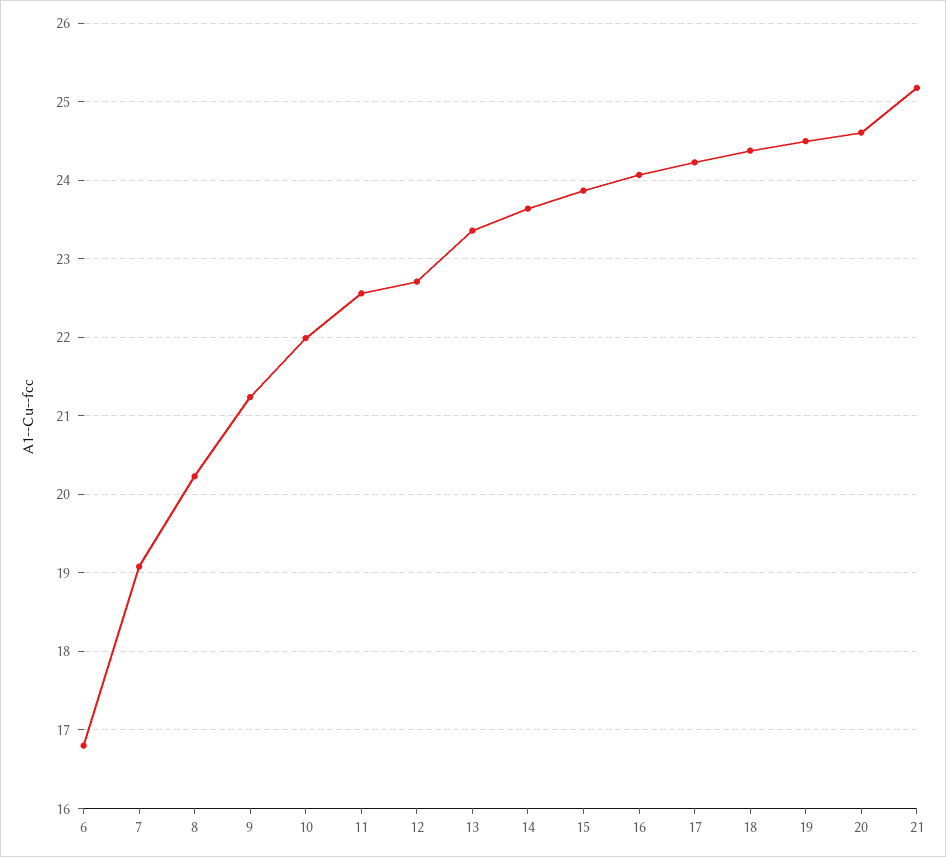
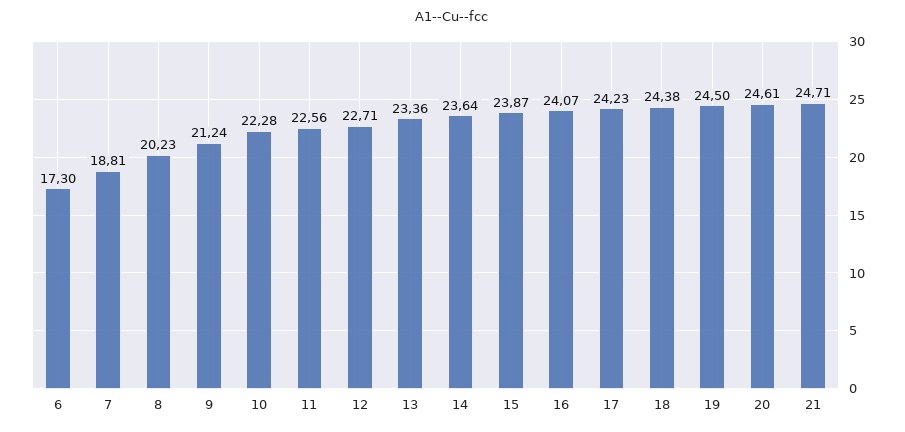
6: 16.8 -> 17.3
7: 19.1 -> 18.81
10: 22 -> 22.28
21: 25.2 -> 24.71

